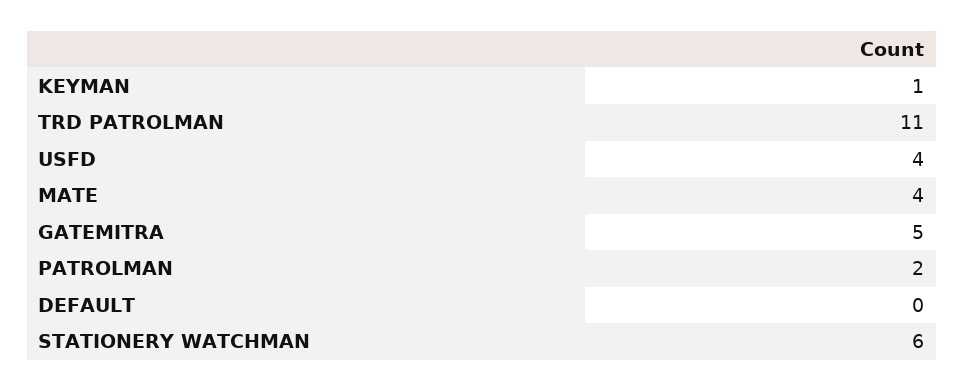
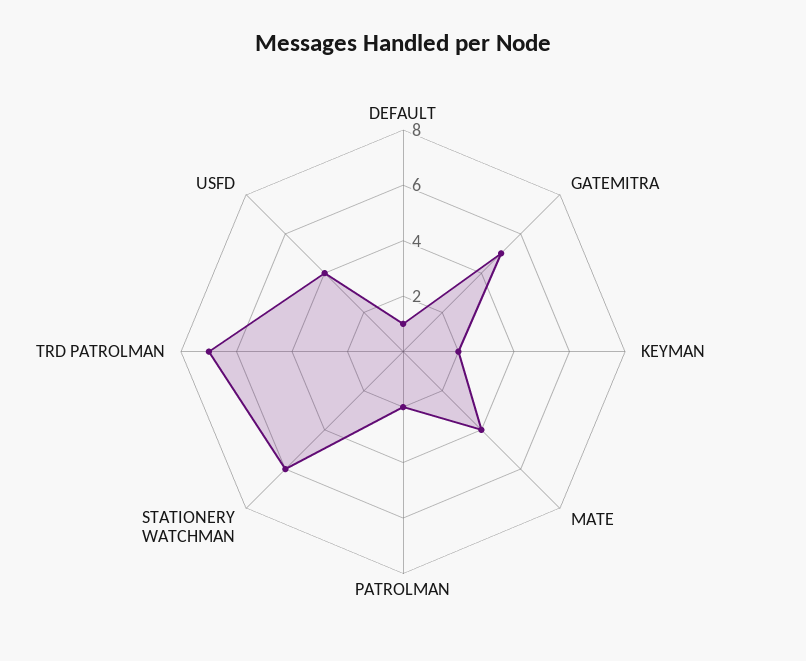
KEYMAN: 1 -> 2
TRD PATROLMAN: 11 -> 7
DEFAULT: 0 -> 1

